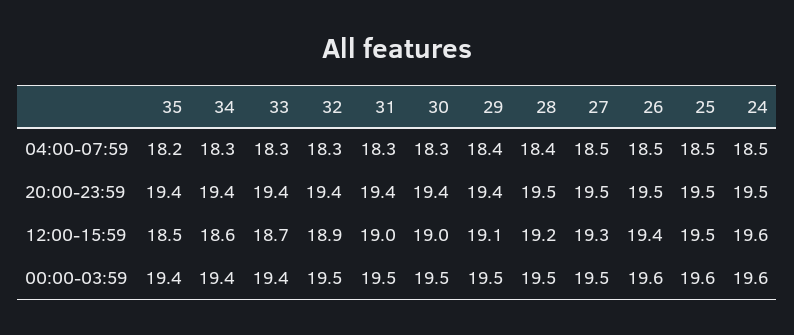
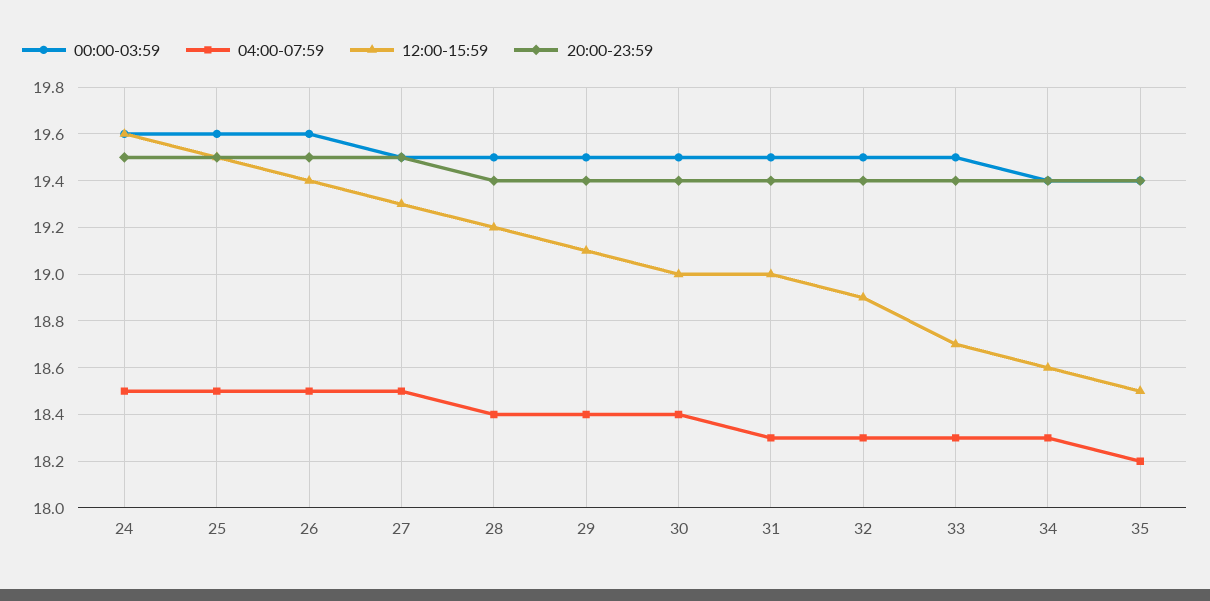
04:00-07:59, 30: 18.3 -> 18.4
20:00-23:59, 28: 19.5 -> 19.4
00:00-03:59, 33: 19.4 -> 19.5

